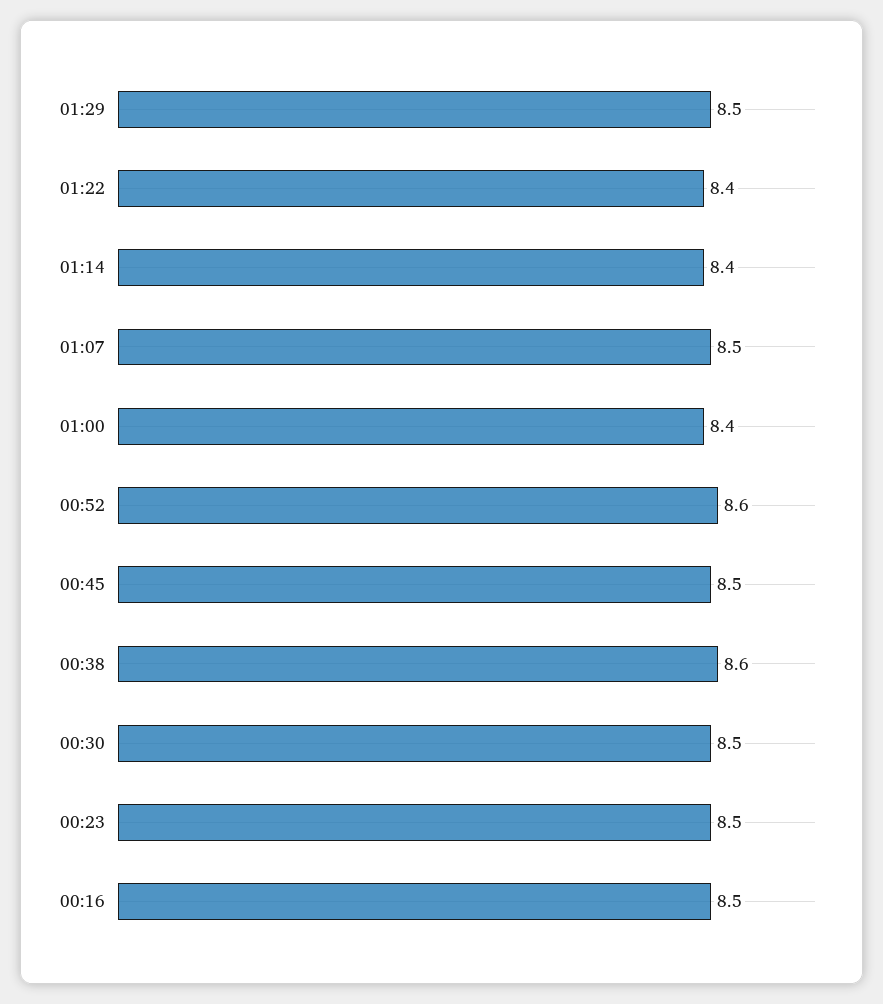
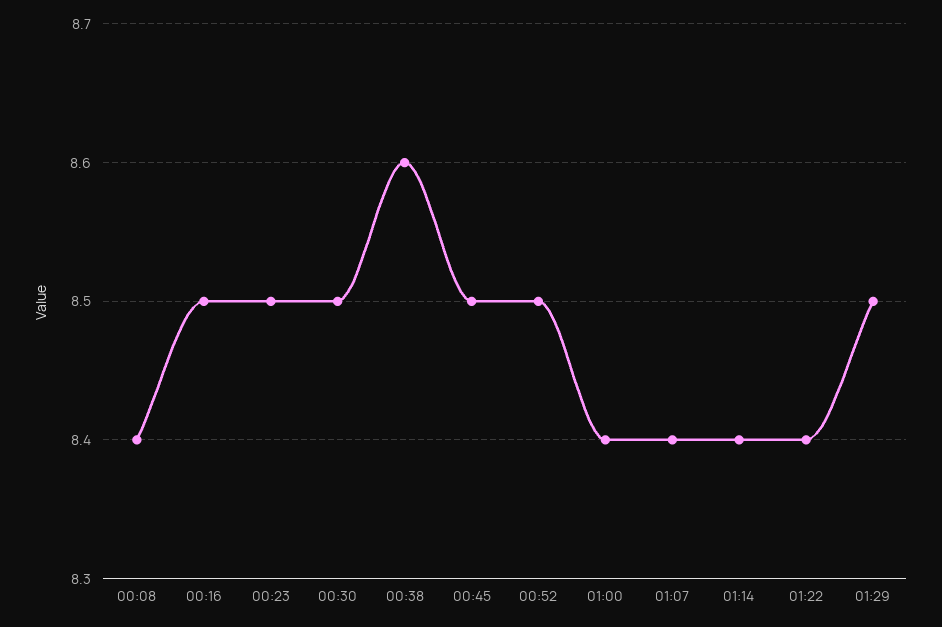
01:07: 8.5 -> 8.4
00:52: 8.6 -> 8.5
00:08: none -> 8.4

